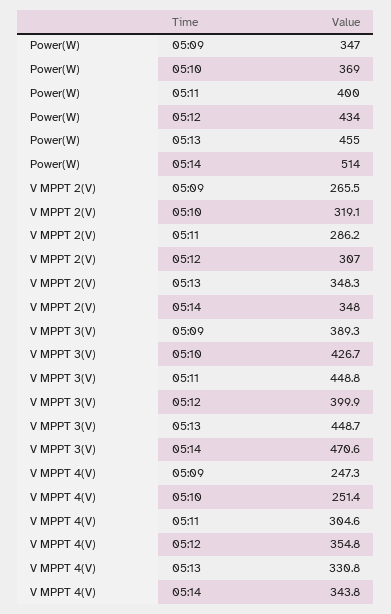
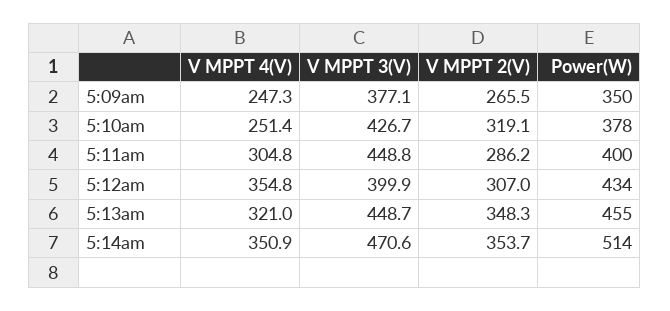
Power(W), 05:09: 347 -> 350
Power(W), 05:10: 369 -> 378
V MPPT 2(V), 05:14: 348 -> 353.7
V MPPT 3(V), 05:09: 389.3 -> 377.1
V MPPT 4(V), 05:11: 304.6 -> 304.8
V MPPT 4(V), 05:13: 330.8 -> 321
V MPPT 4(V), 05:14: 343.8 -> 350.9

